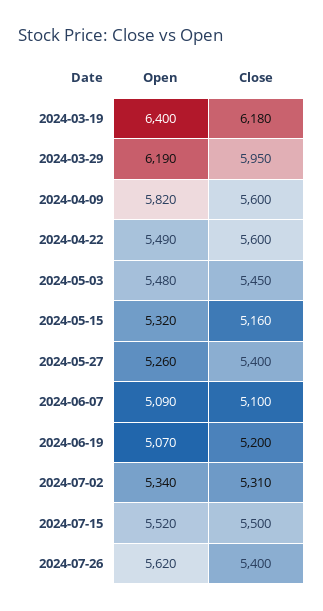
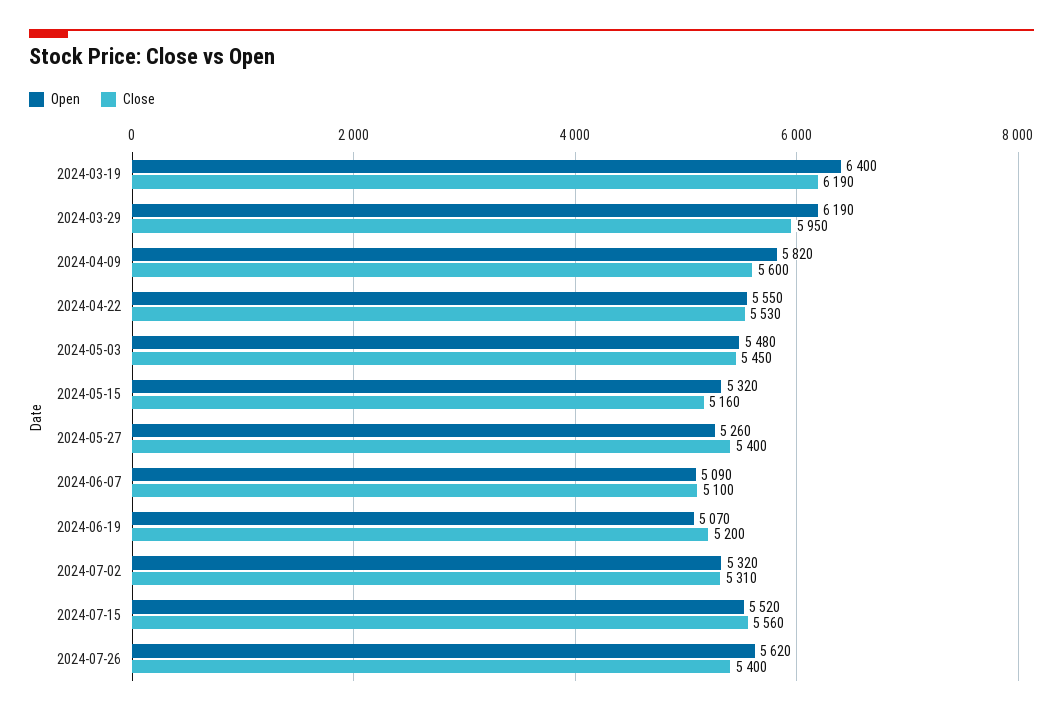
Close, 2024-03-19: 6180 -> 6190
Open, 2024-04-22: 5490 -> 5550
Close, 2024-04-22: 5600 -> 5530
Open, 2024-07-02: 5340 -> 5320
Close, 2024-07-15: 5500 -> 5560

